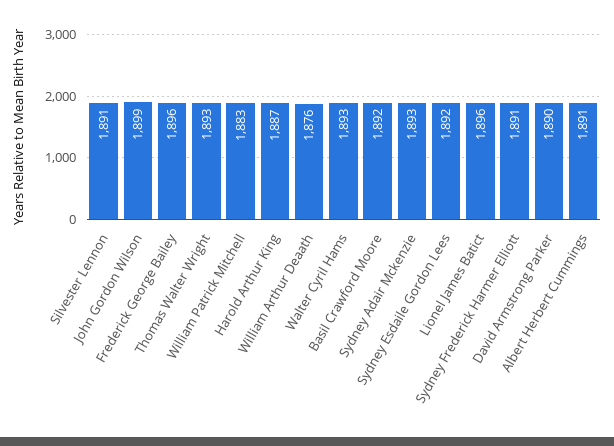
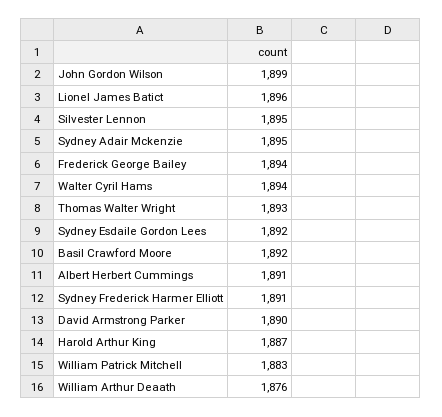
Silvester Lennon: 1891 -> 1895
Frederick George Bailey: 1896 -> 1894
Walter Cyril Hams: 1893 -> 1894
Sydney Adair Mckenzie: 1893 -> 1895

